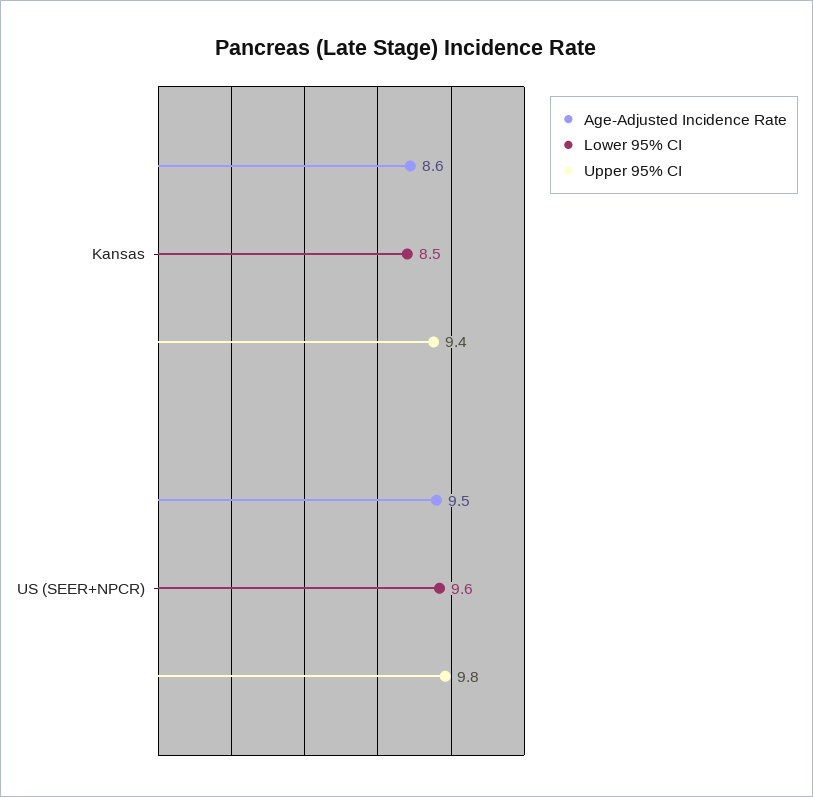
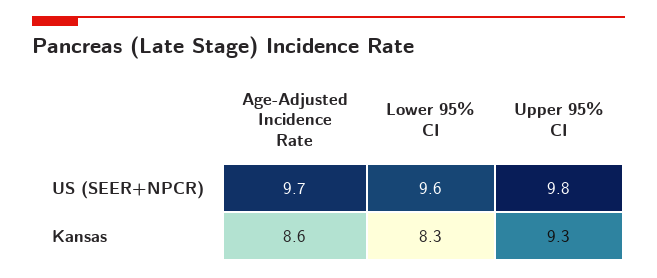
Lower 95% CI, Kansas: 8.5 -> 8.3
Upper 95% CI, Kansas: 9.4 -> 9.3
Age-Adjusted Incidence Rate, US (SEER+NPCR): 9.5 -> 9.7

